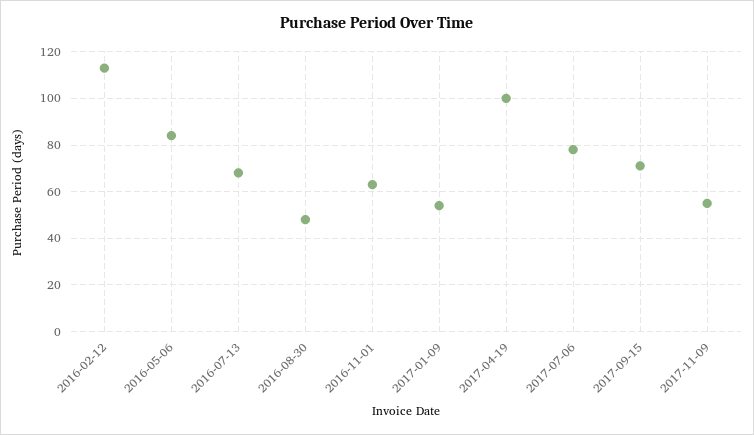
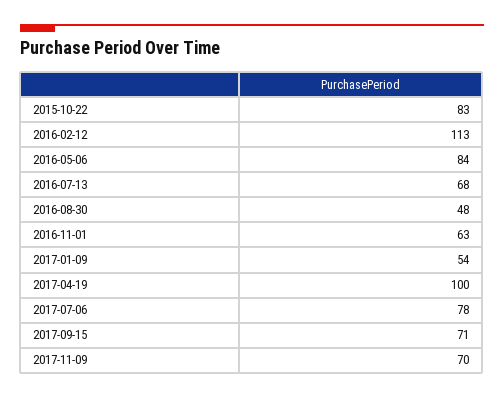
2017-11-09: 55 -> 70
2015-10-22: none -> 83

